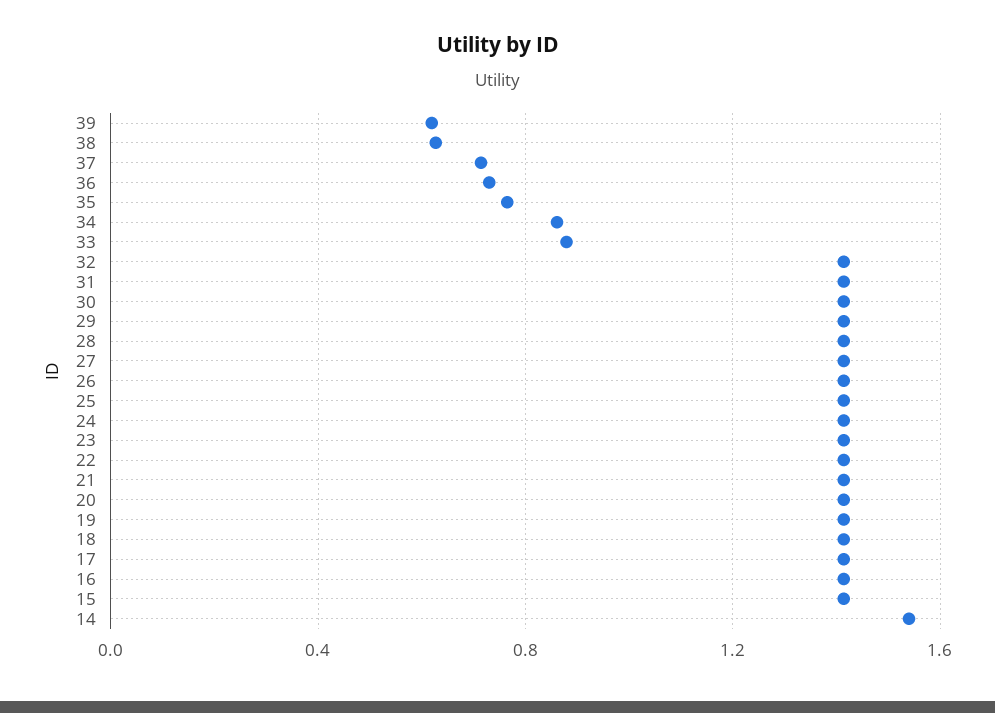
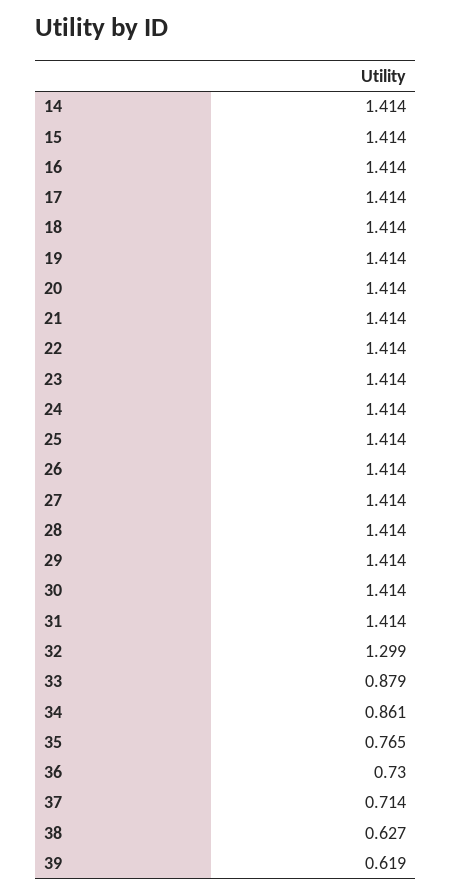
32: 1.4 -> 1.299
14: 1.55 -> 1.414

